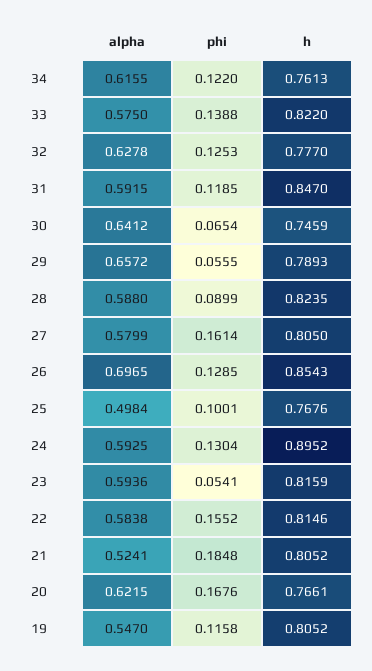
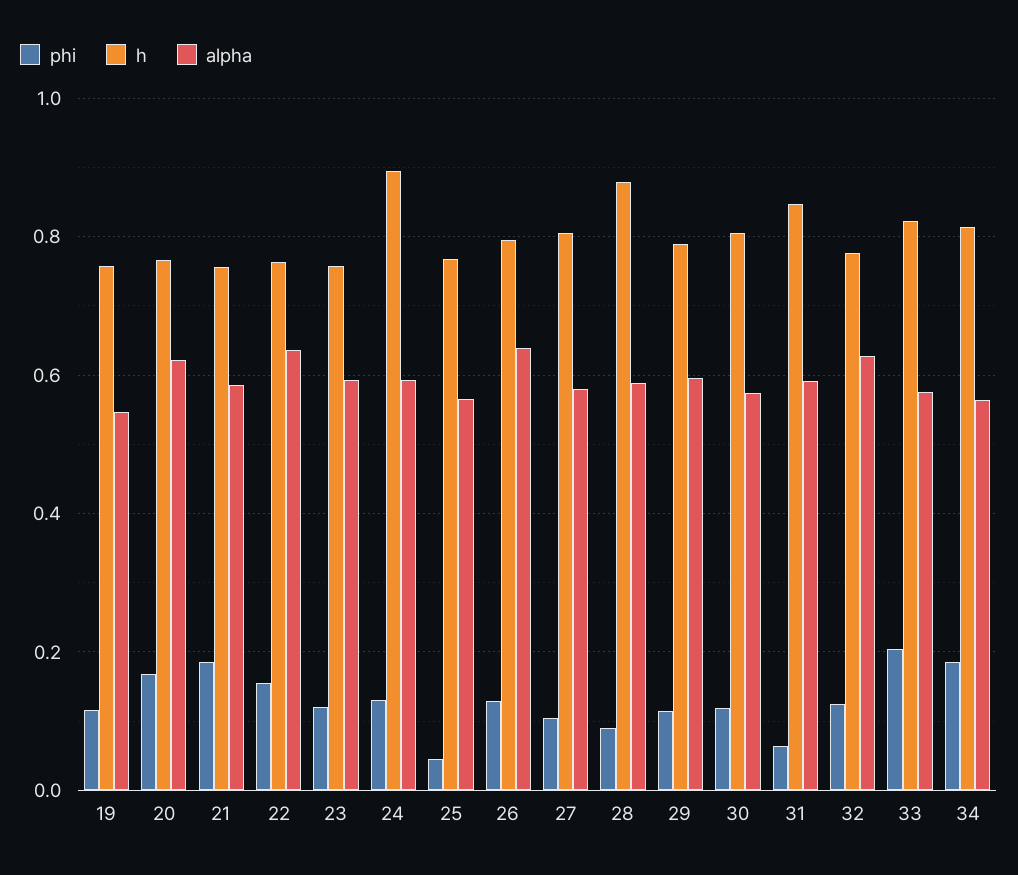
alpha, 34: 0.6155 -> 0.56
phi, 34: 0.122 -> 0.18
h, 34: 0.7613 -> 0.82
phi, 33: 0.1388 -> 0.2
phi, 31: 0.1185 -> 0.06
alpha, 30: 0.6412 -> 0.58
phi, 30: 0.0654 -> 0.12
h, 30: 0.7459 -> 0.8
alpha, 29: 0.6572 -> 0.6
phi, 29: 0.0555 -> 0.12
h, 28: 0.8235 -> 0.88
phi, 27: 0.1614 -> 0.1
alpha, 26: 0.6965 -> 0.64
h, 26: 0.8543 -> 0.8
alpha, 25: 0.4984 -> 0.56
phi, 25: 0.1001 -> 0.04
phi, 23: 0.0541 -> 0.12
h, 23: 0.8159 -> 0.76
alpha, 22: 0.5838 -> 0.64
h, 22: 0.8146 -> 0.76
alpha, 21: 0.5241 -> 0.58
h, 21: 0.8052 -> 0.76
h, 19: 0.8052 -> 0.76

